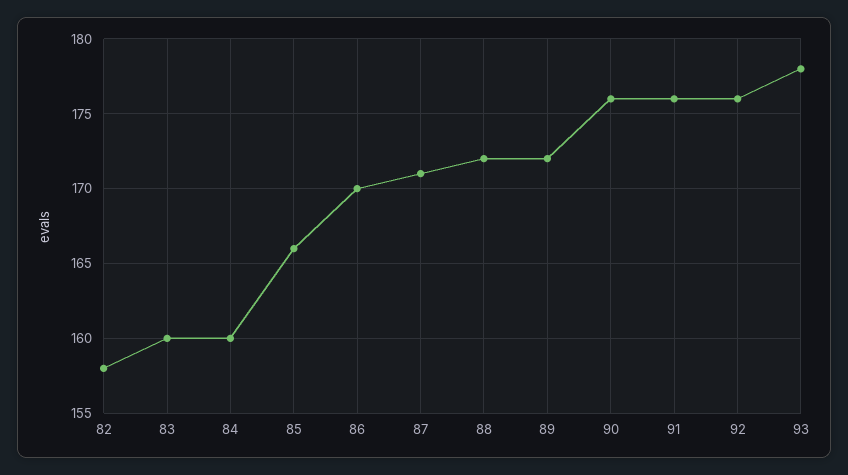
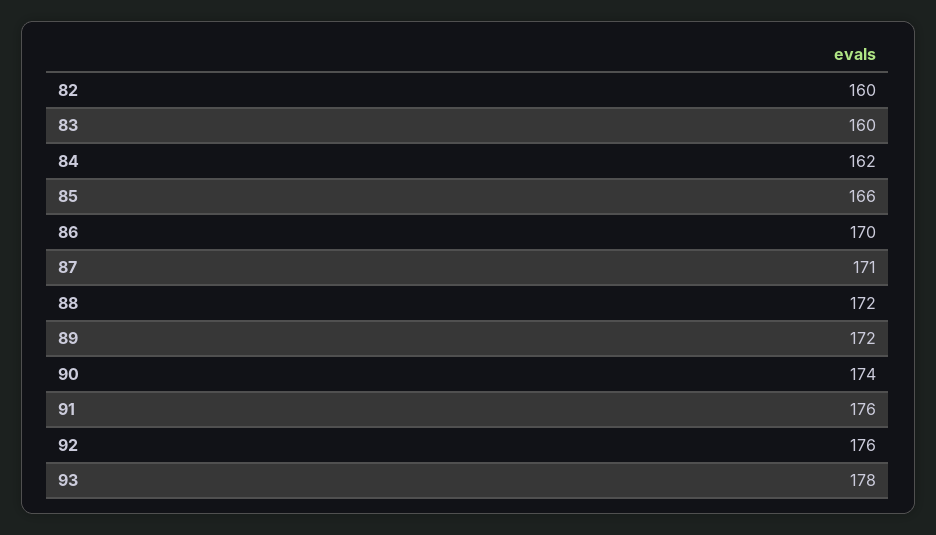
82: 158 -> 160
84: 160 -> 162
90: 176 -> 174

